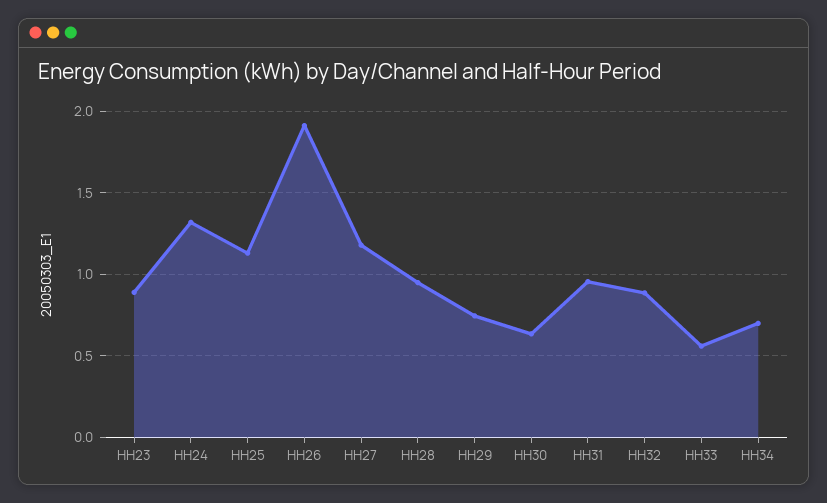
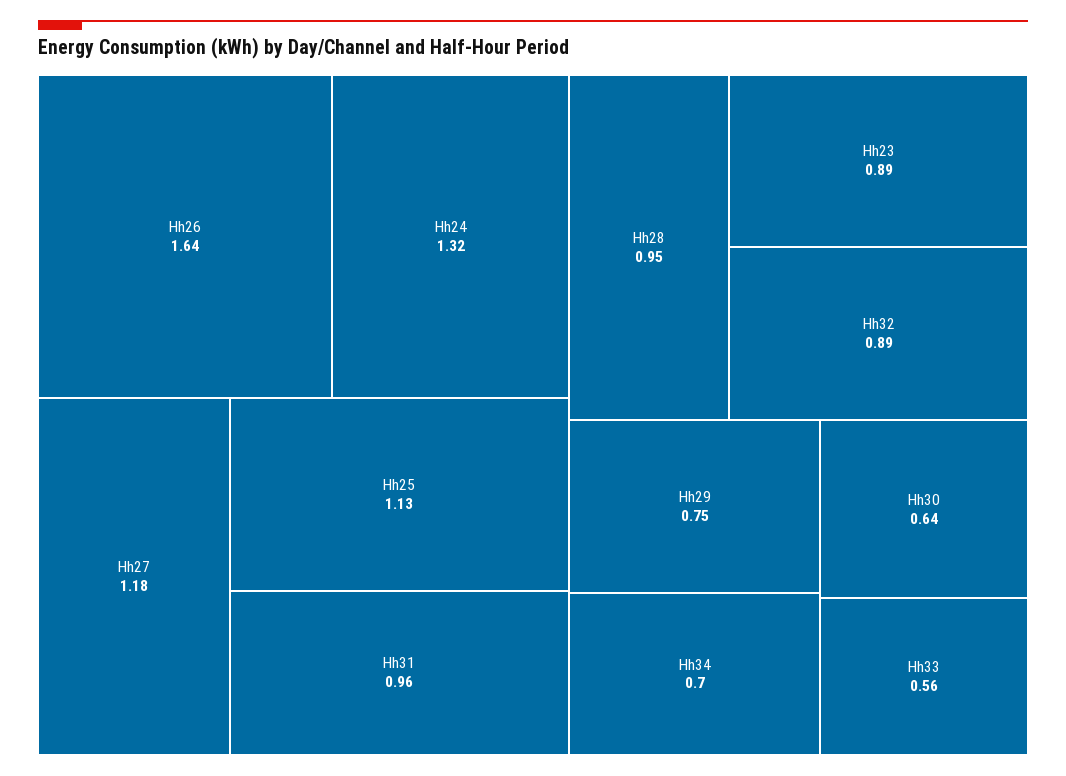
HH26: 1.9 -> 1.64

